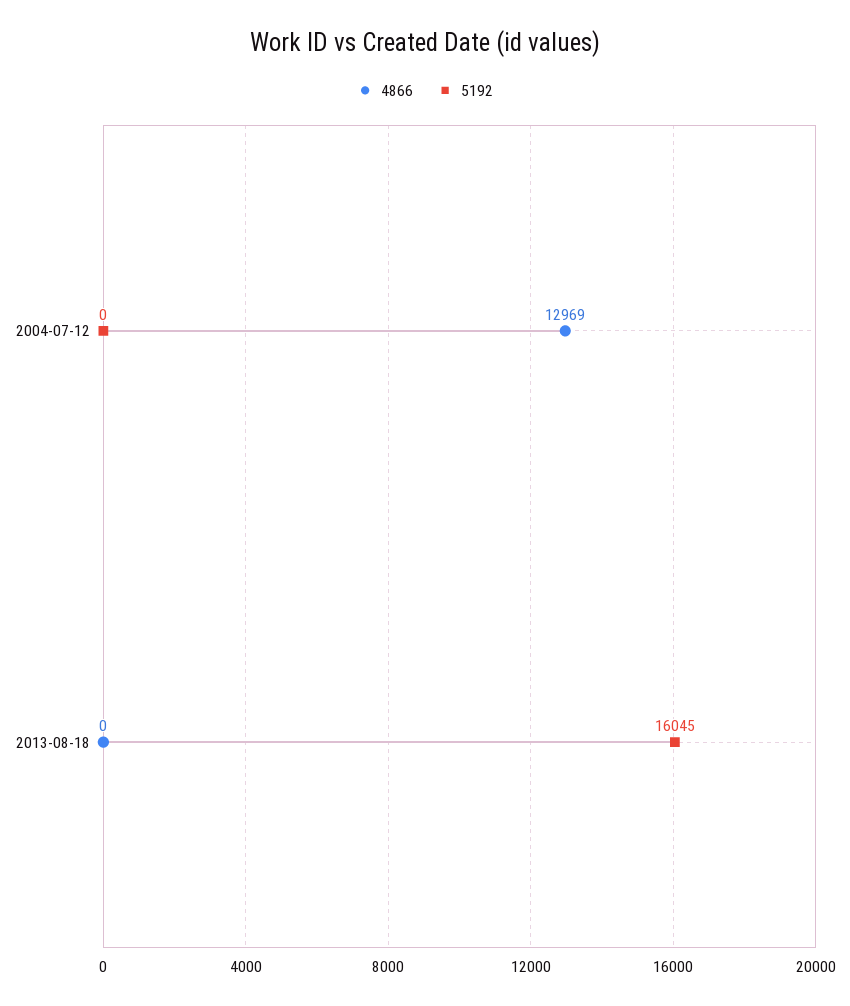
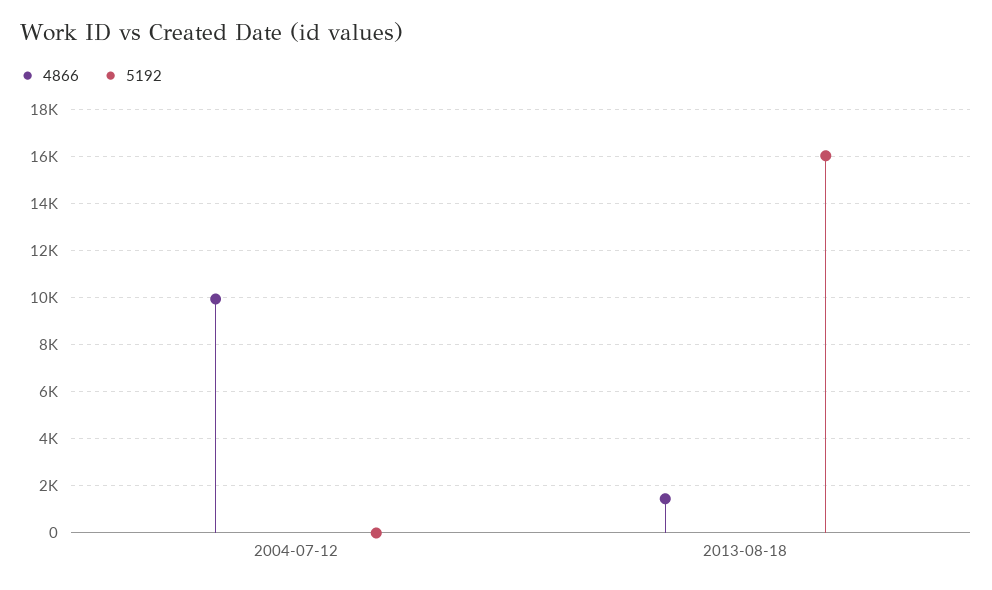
4866, 2004-07-12: 12969 -> 10000
4866, 2013-08-18: 0 -> 1500

